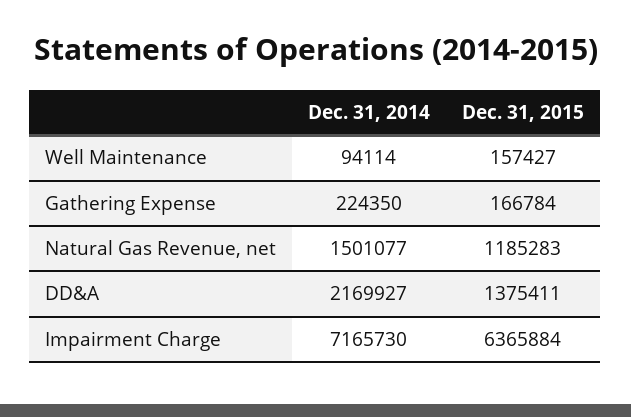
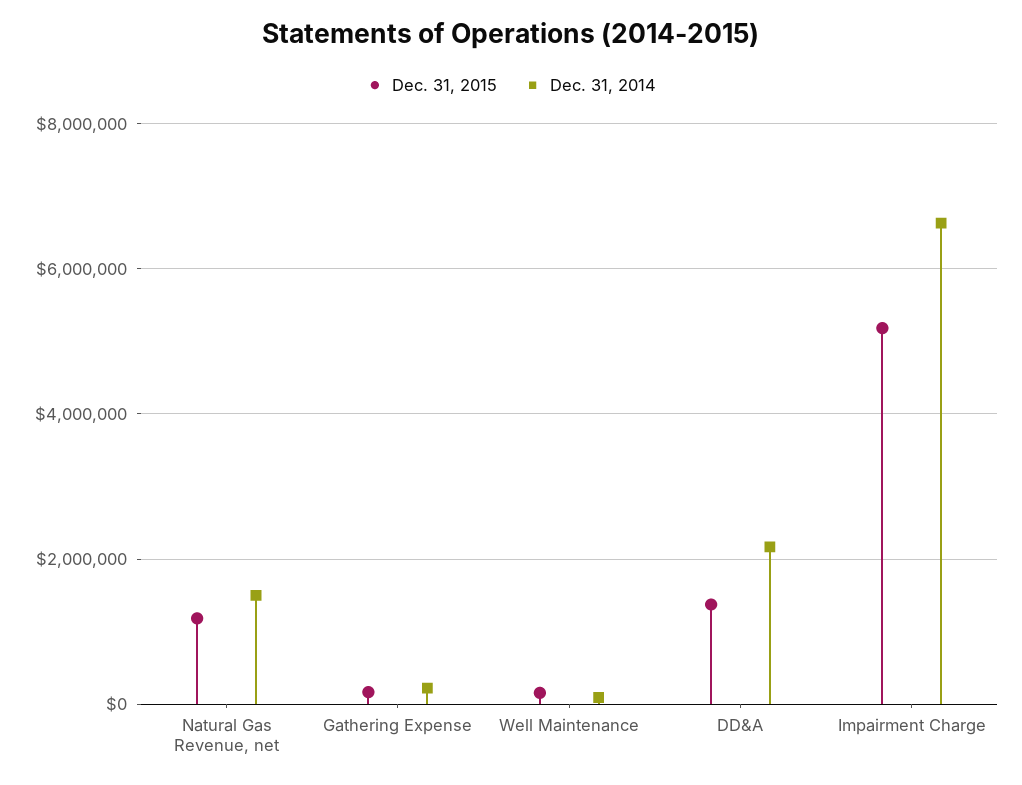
Dec. 31, 2014, Impairment Charge: 7165730 -> 6600000
Dec. 31, 2015, Impairment Charge: 6365884 -> 5200000

